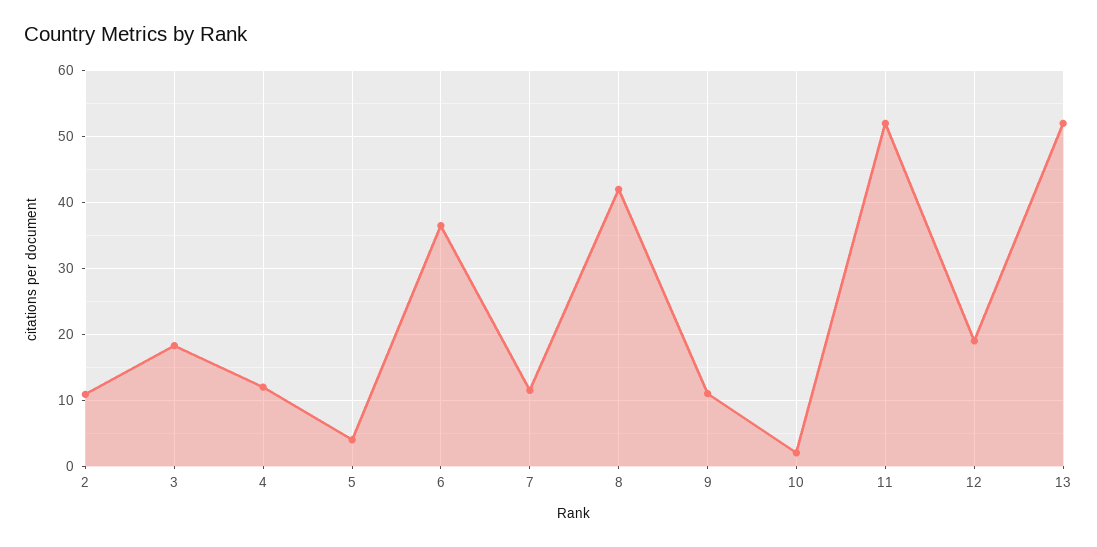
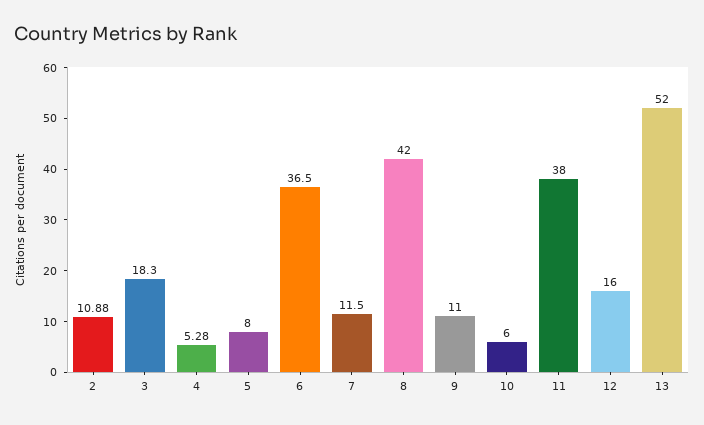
4: 12 -> 5.28
5: 4 -> 8
10: 2 -> 6
11: 52 -> 38
12: 19 -> 16

